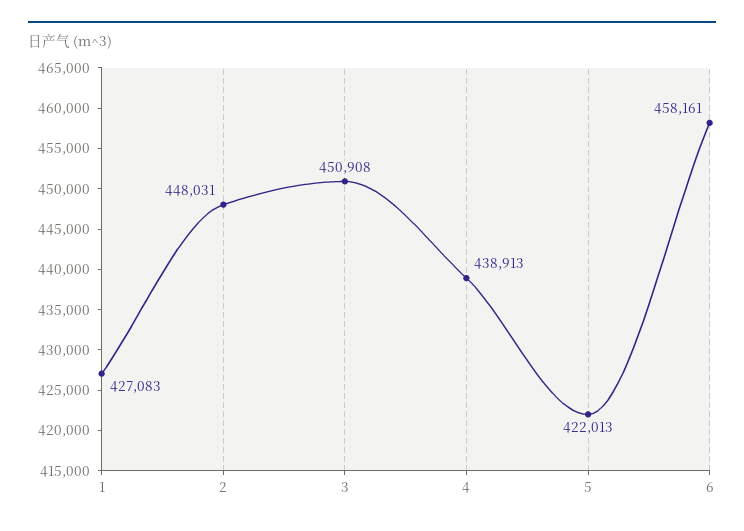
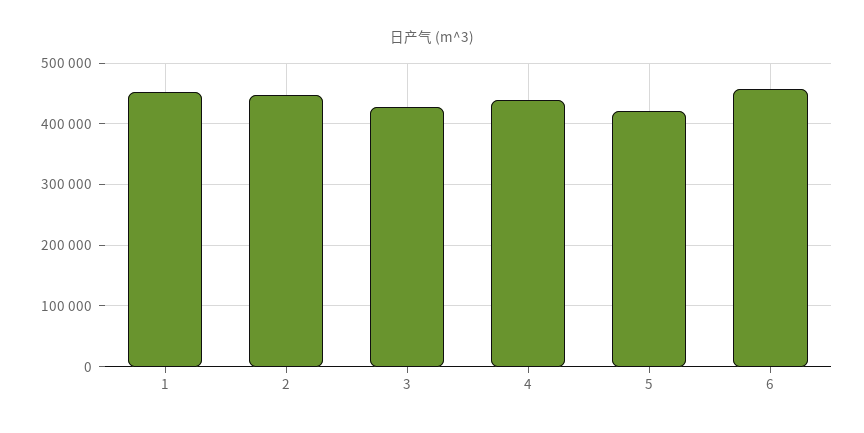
1: 427083 -> 450000
3: 450908 -> 430000

